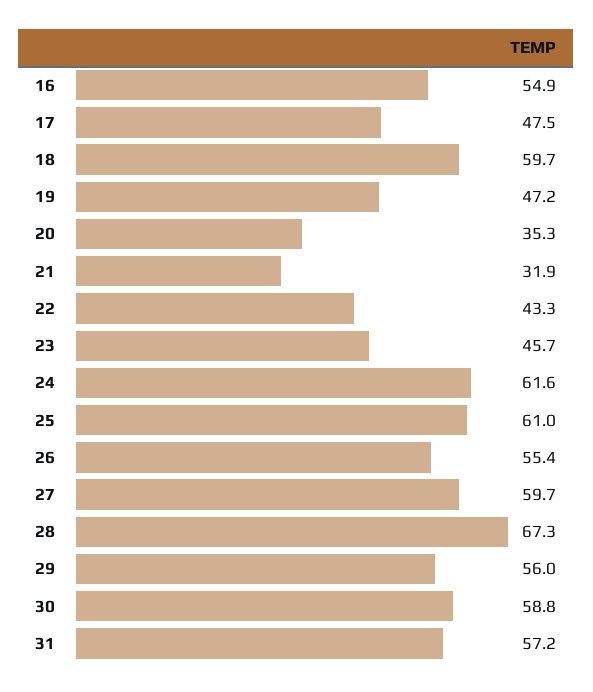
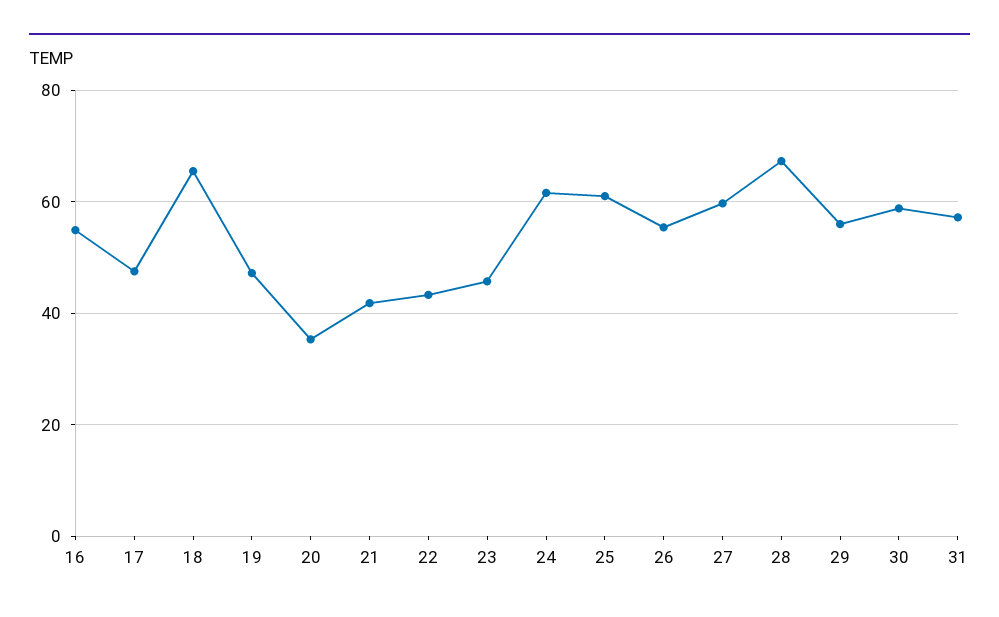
18: 59.7 -> 66
21: 31.9 -> 42

